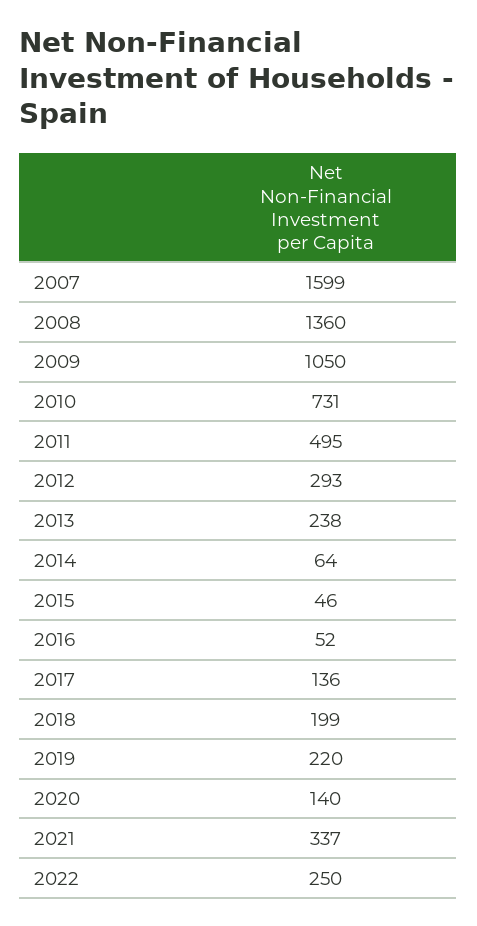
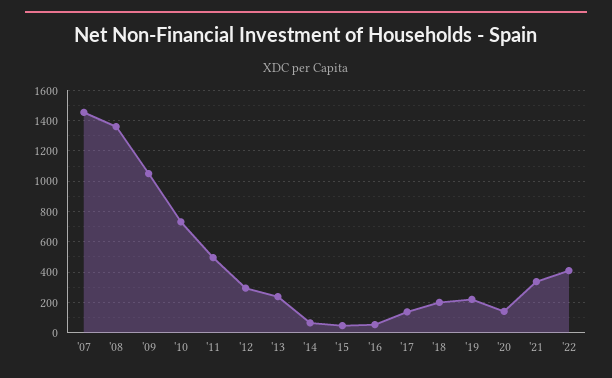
2007: 1599 -> 1450
2022: 250 -> 400

